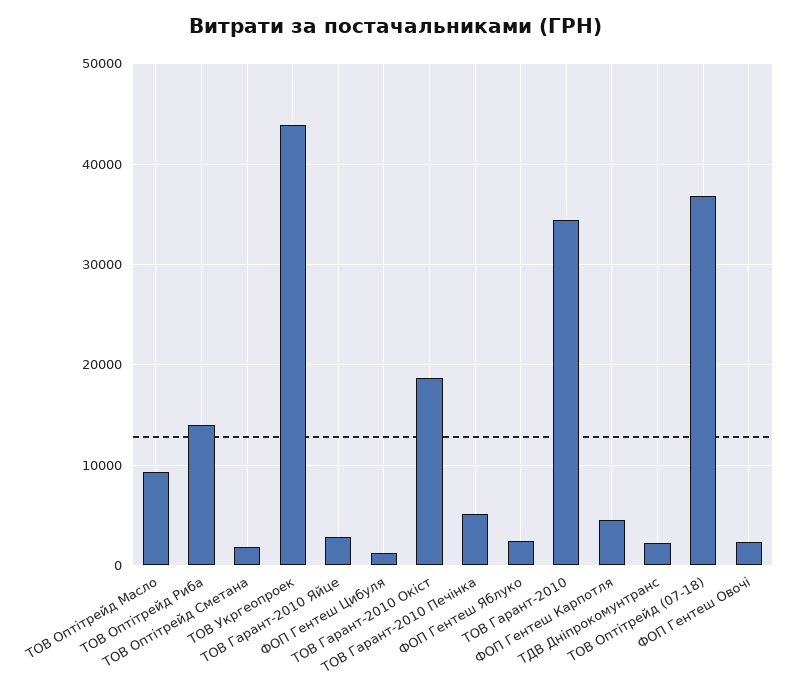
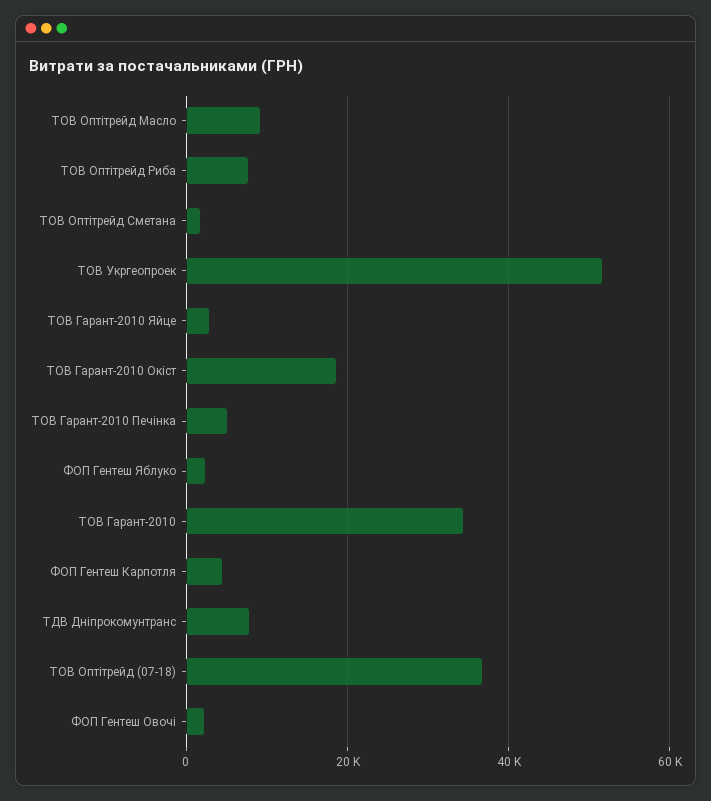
ТОВ Оптітрейд Риба: 14000 -> 8000
ТОВ Укргеопроек: 44000 -> 52000
ФОП Гентеш Цибуля: 1000 -> none
ТДВ Дніпрокомунтранс: 2000 -> 8000

